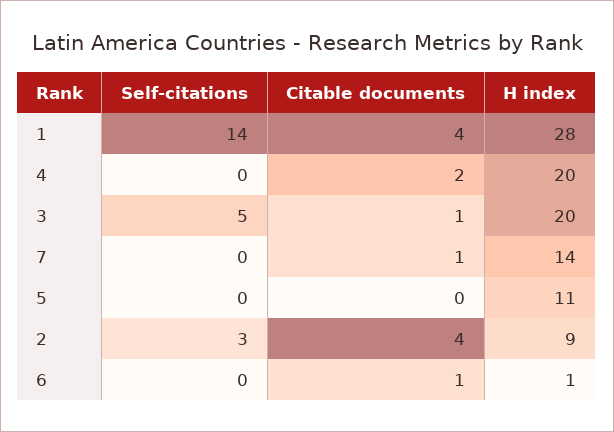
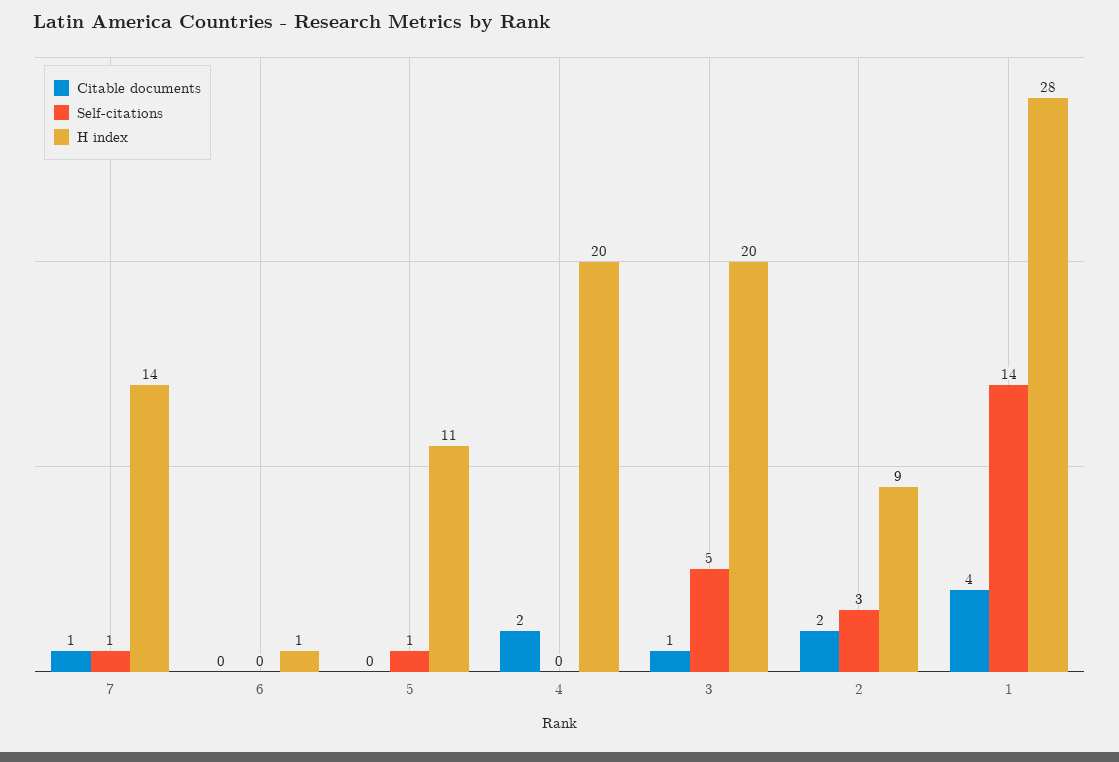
Self-citations, 7: 0 -> 1
Self-citations, 5: 0 -> 1
Citable documents, 2: 4 -> 2
Citable documents, 6: 1 -> 0

